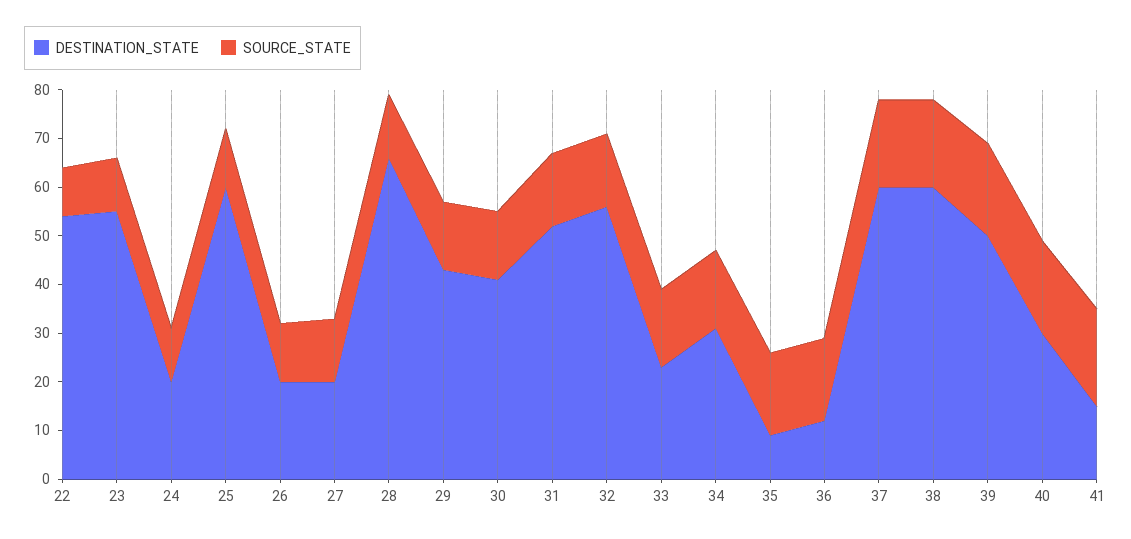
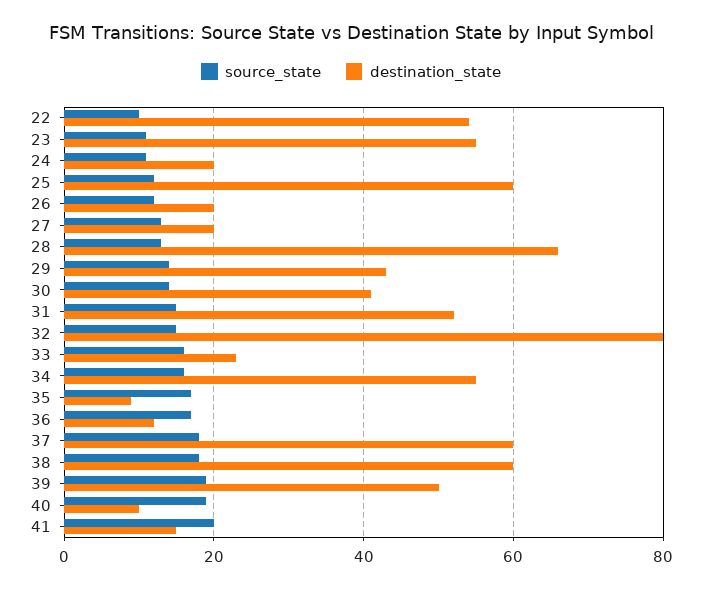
DESTINATION_STATE, 32: 55 -> 80
DESTINATION_STATE, 34: 30 -> 55
DESTINATION_STATE, 40: 30 -> 10

